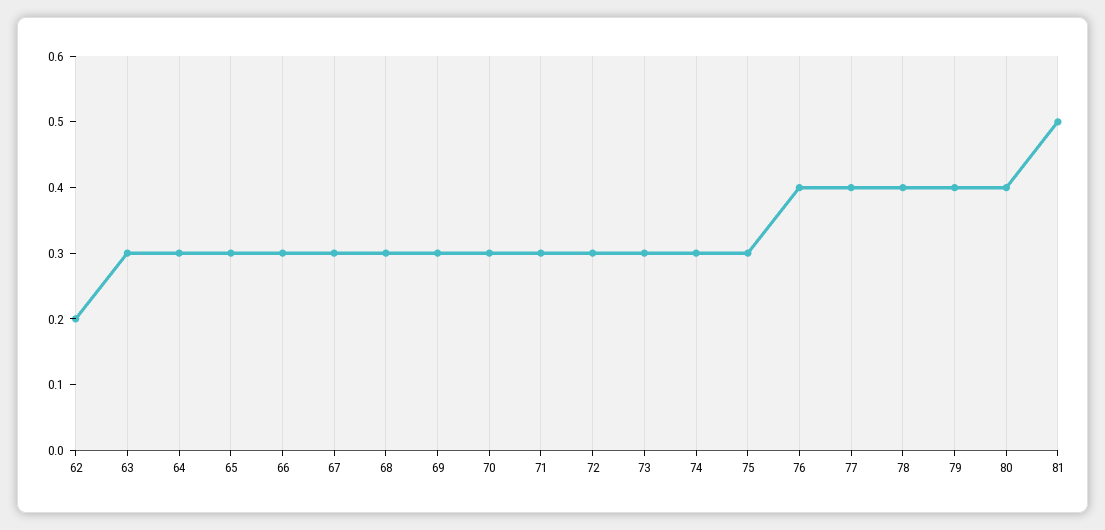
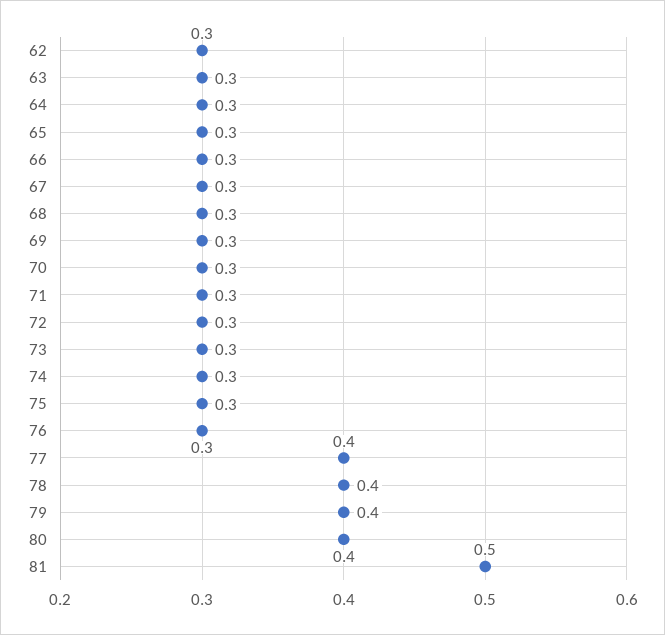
62: 0.2 -> 0.3
76: 0.4 -> 0.3

